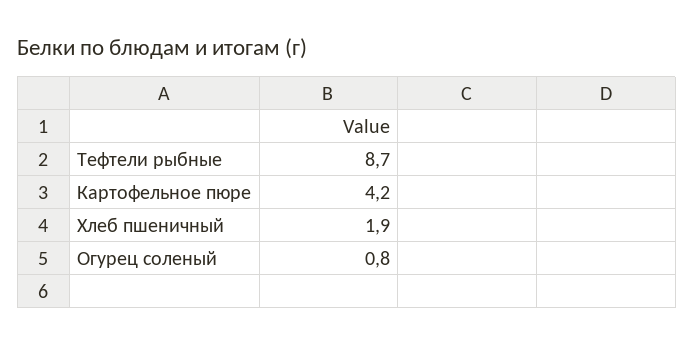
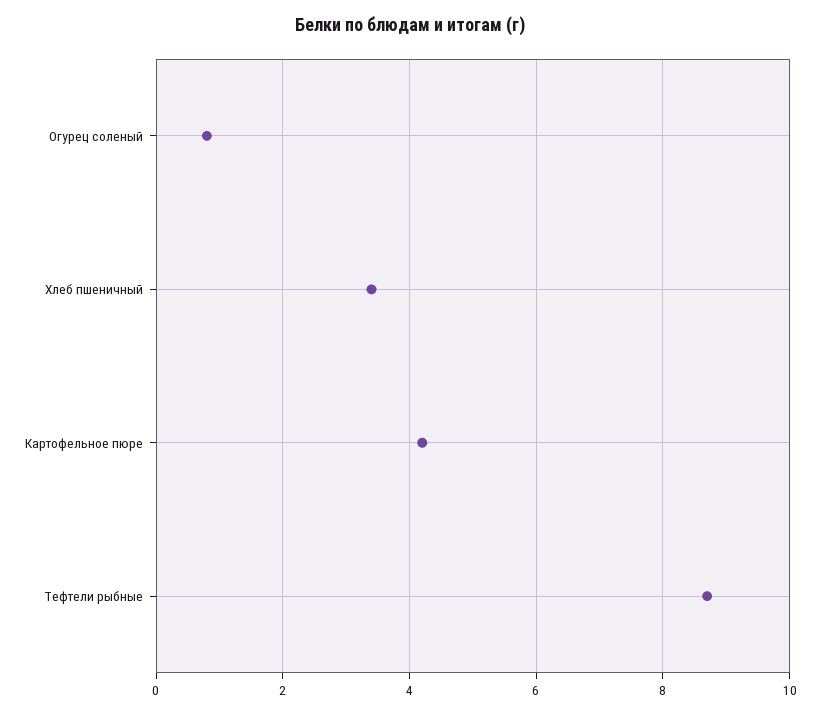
Хлеб пшеничный: 1.9 -> 3.5

